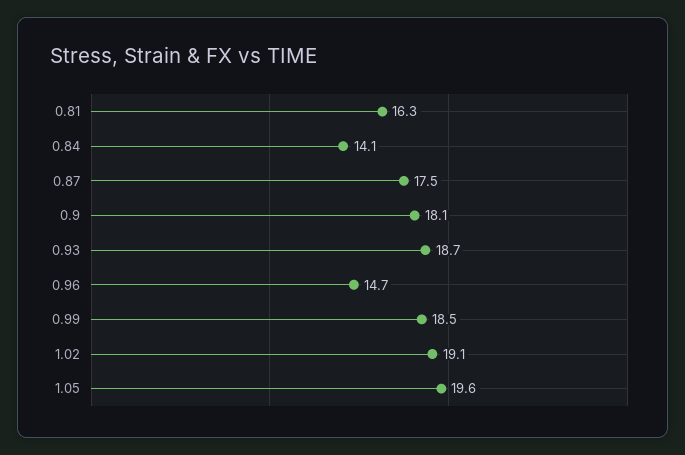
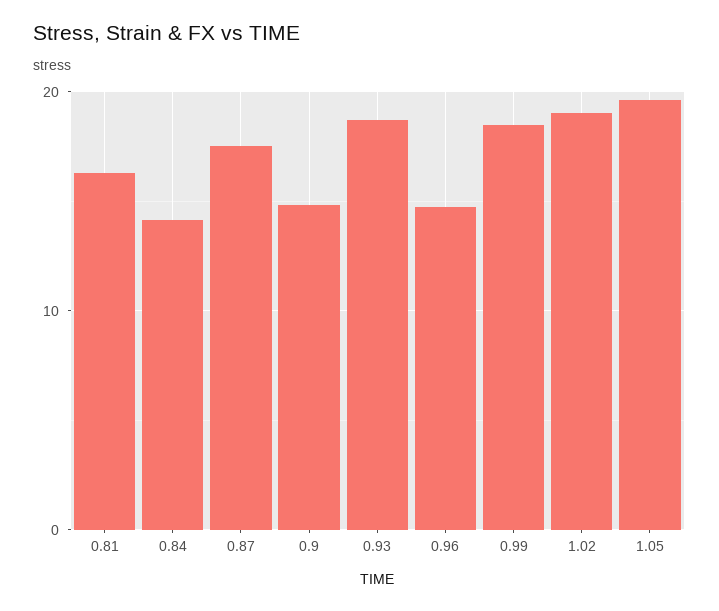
0.9: 18.1 -> 15

